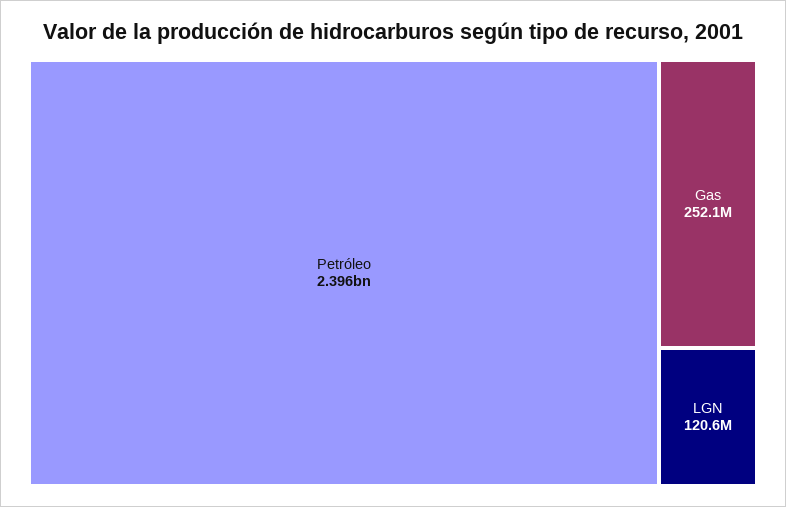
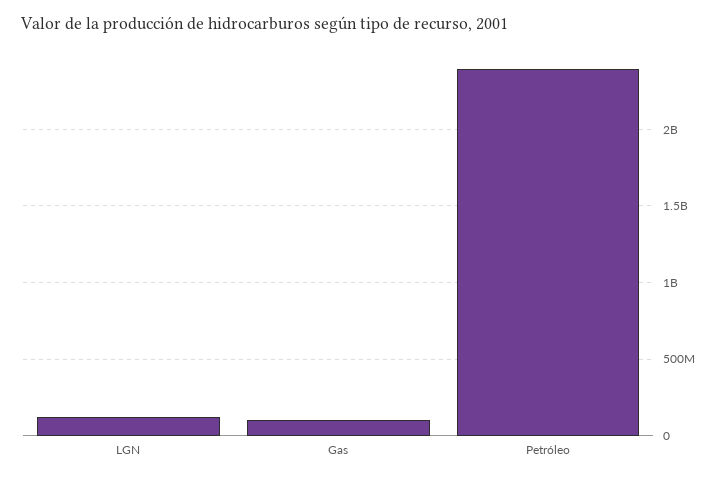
Gas: 252100000 -> 100000000

